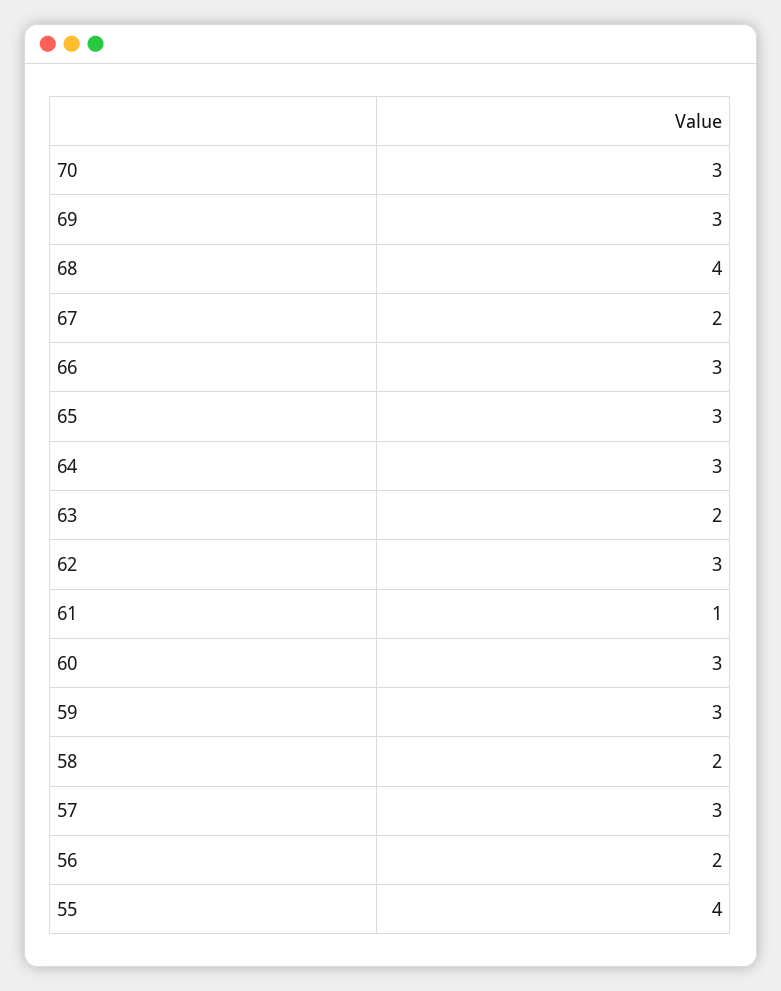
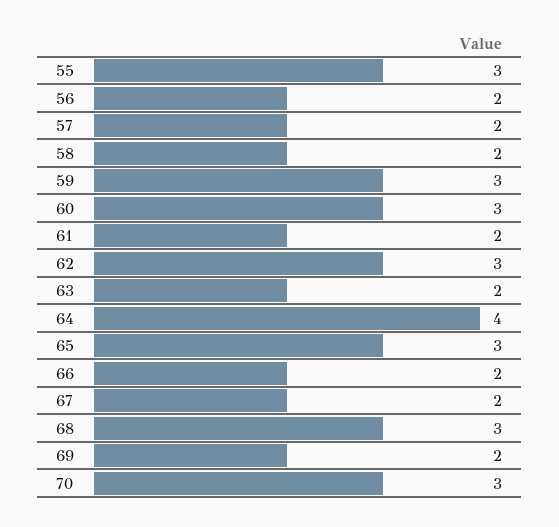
69: 3 -> 2
68: 4 -> 3
66: 3 -> 2
64: 3 -> 4
61: 1 -> 2
57: 3 -> 2
55: 4 -> 3

